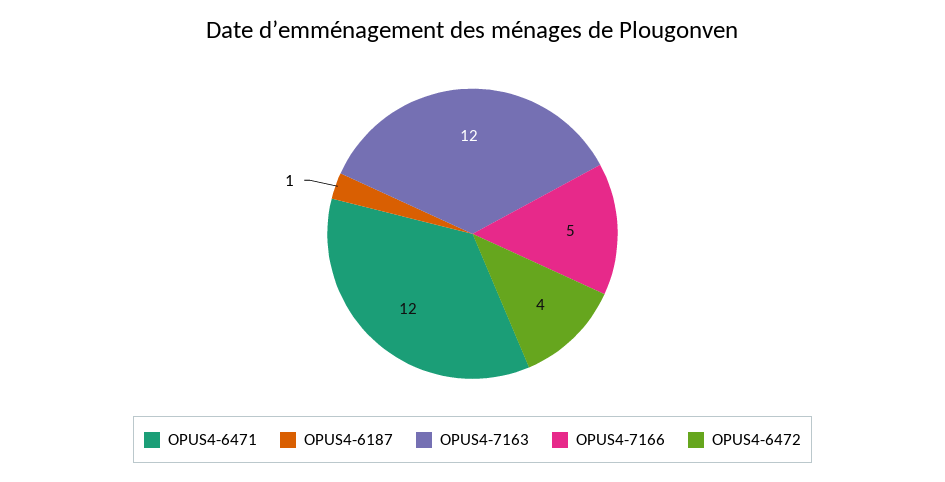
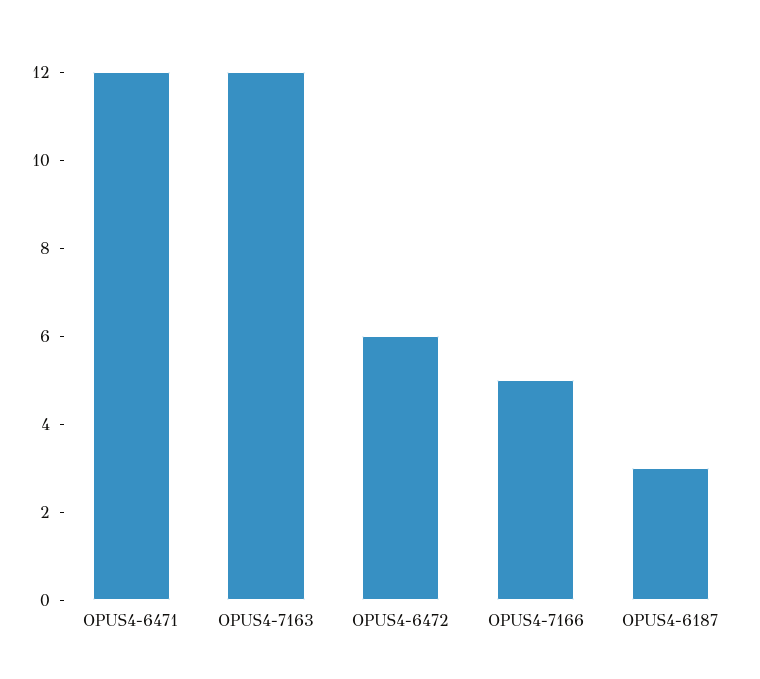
OPUS4-6187: 1 -> 3
OPUS4-6472: 4 -> 6

